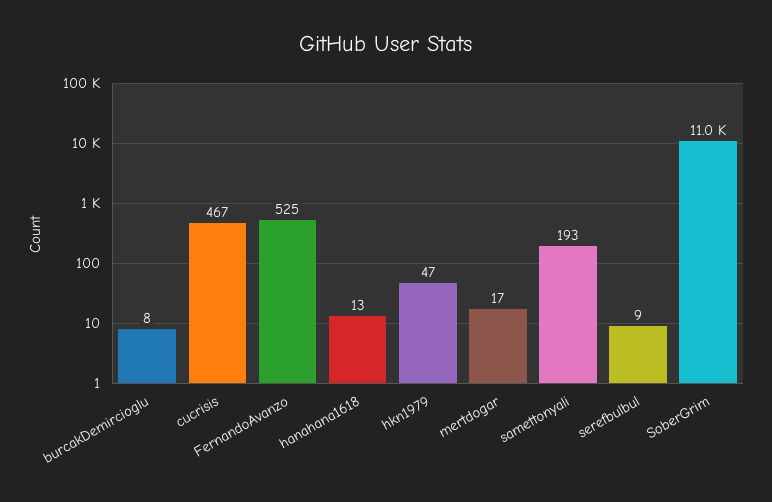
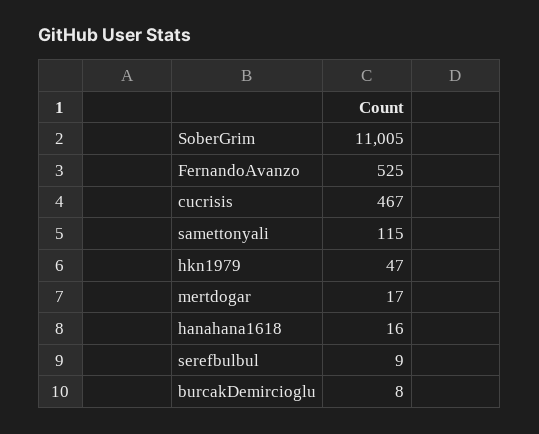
hanahana1618: 13 -> 16
samettonyali: 193 -> 115

